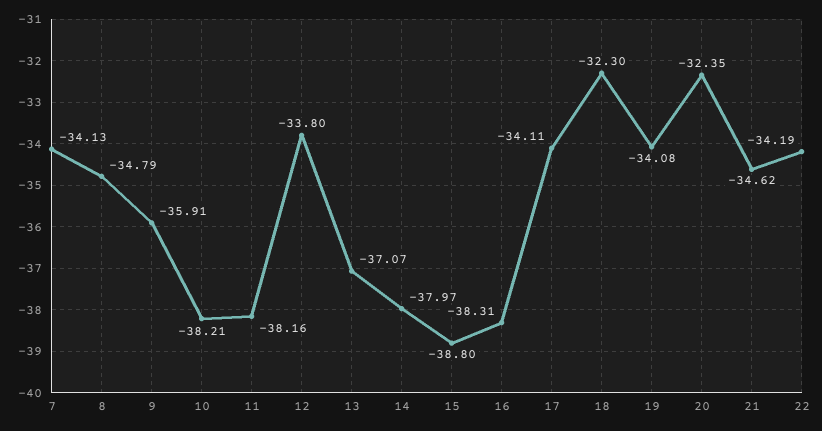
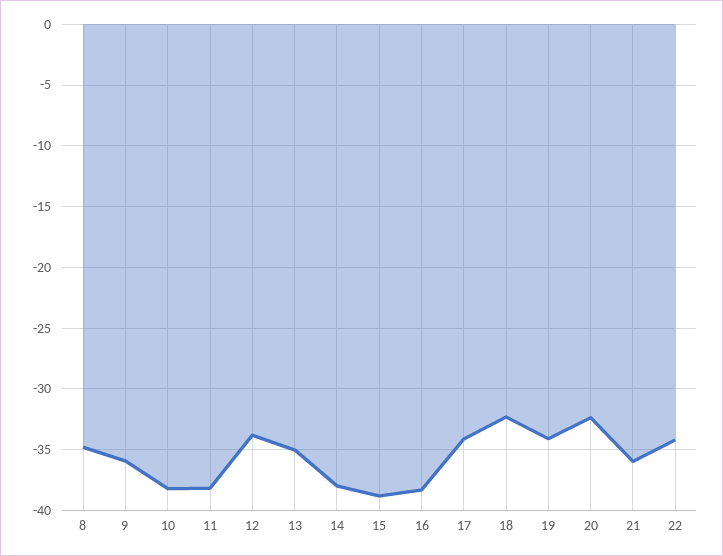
7: -34.13 -> none
13: -37.07 -> -35
21: -34.62 -> -36

